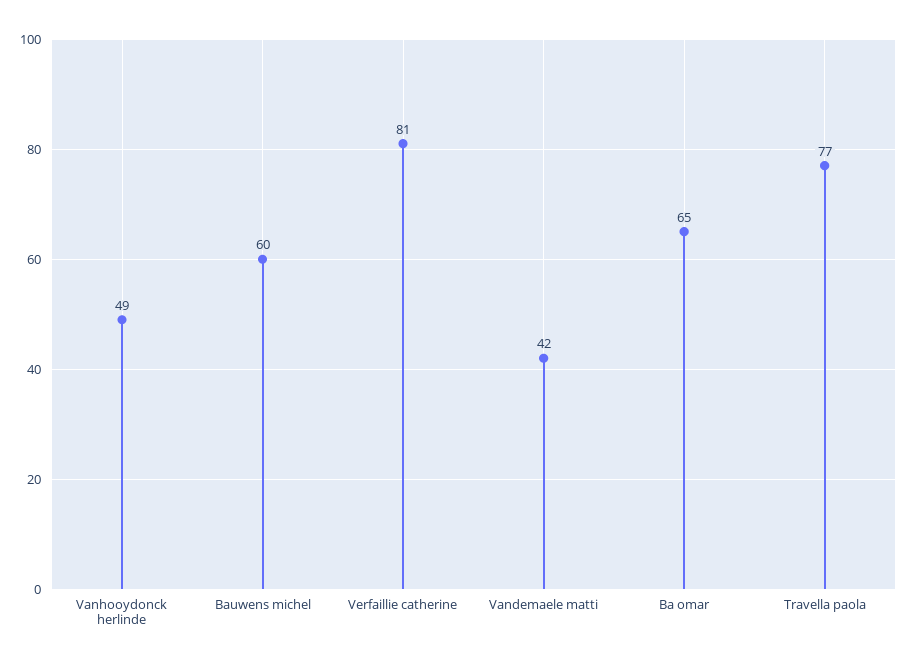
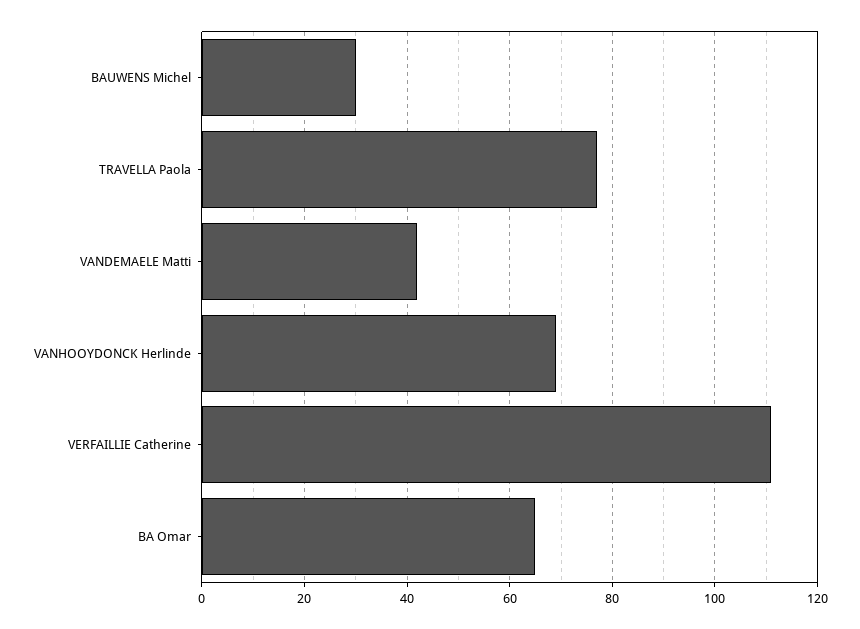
Vanhooydonck herlinde: 49 -> 70
Bauwens michel: 60 -> 30
Verfaillie catherine: 81 -> 110

